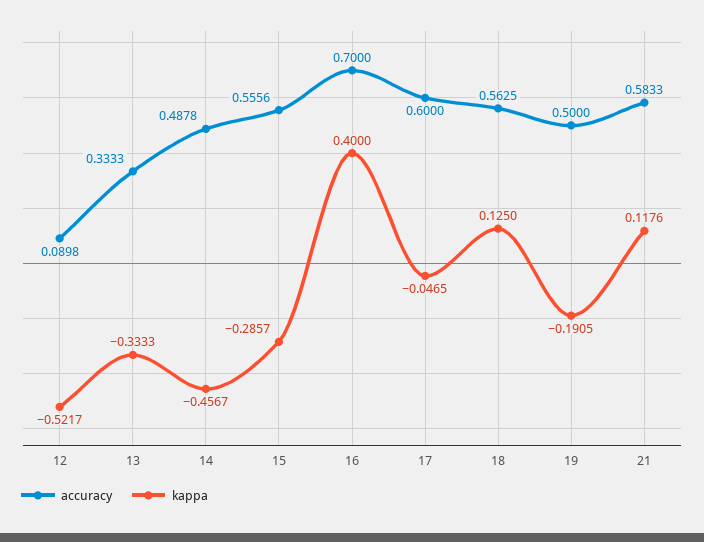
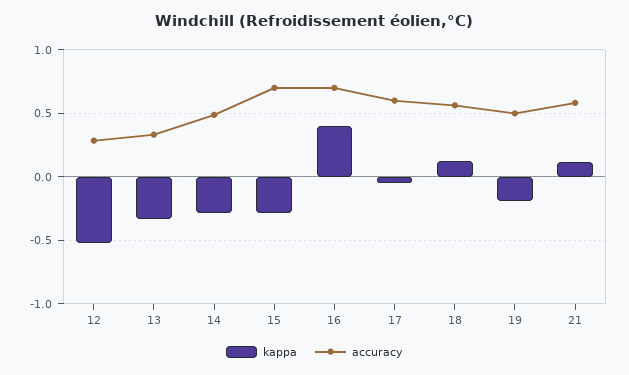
accuracy, 12: 0.0898 -> 0.3
kappa, 14: -0.4567 -> -0.3
accuracy, 15: 0.5556 -> 0.7

